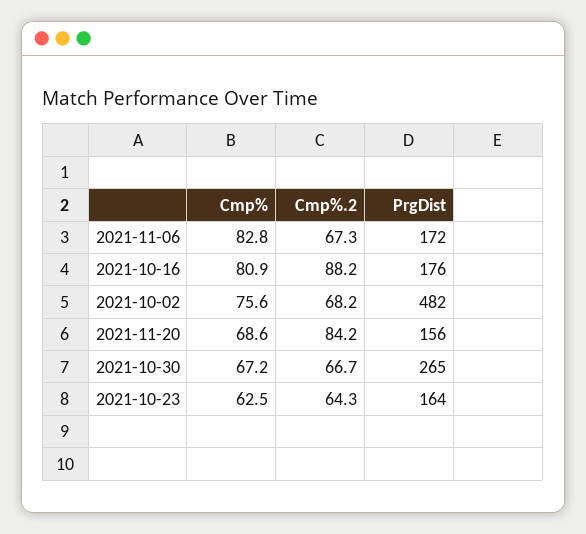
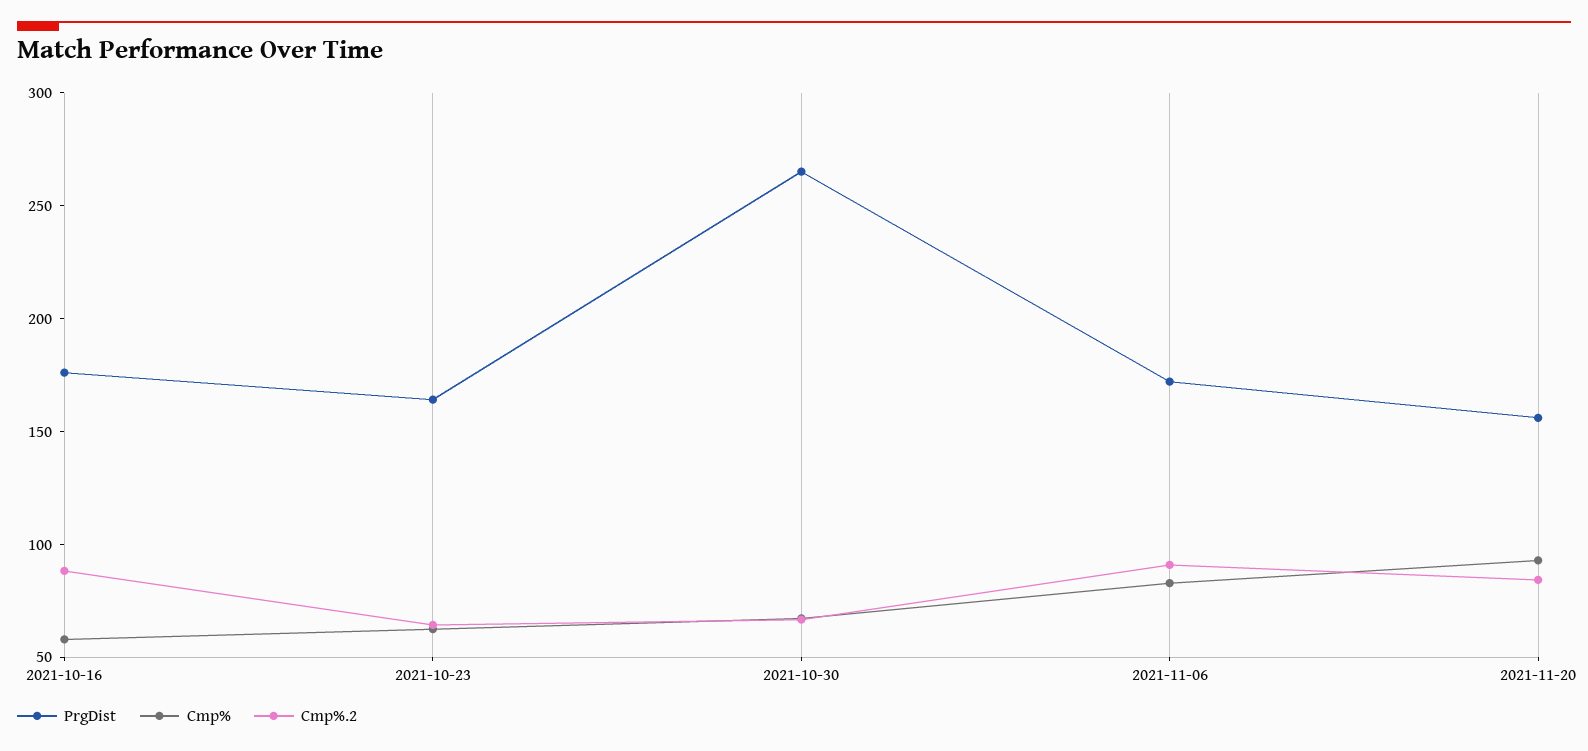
Cmp%.2, 2021-11-06: 67.3 -> 90
Cmp%, 2021-10-16: 80.9 -> 60
Cmp%, 2021-10-02: 75.6 -> none
Cmp%.2, 2021-10-02: 68.2 -> none
PrgDist, 2021-10-02: 482 -> none
Cmp%, 2021-11-20: 68.6 -> 90

